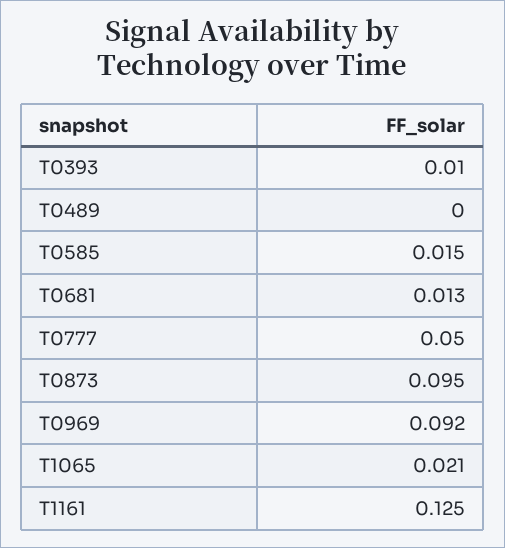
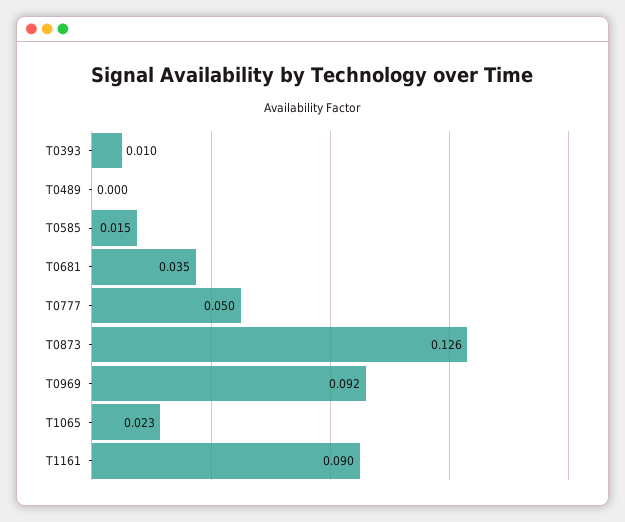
T0681: 0.013 -> 0.035
T0873: 0.095 -> 0.126
T1065: 0.021 -> 0.023
T1161: 0.125 -> 0.09

